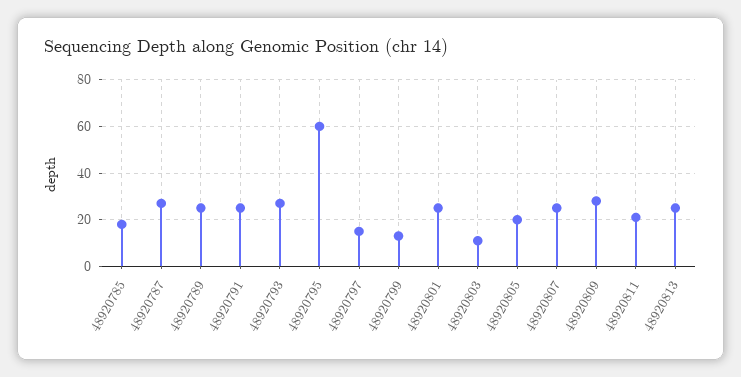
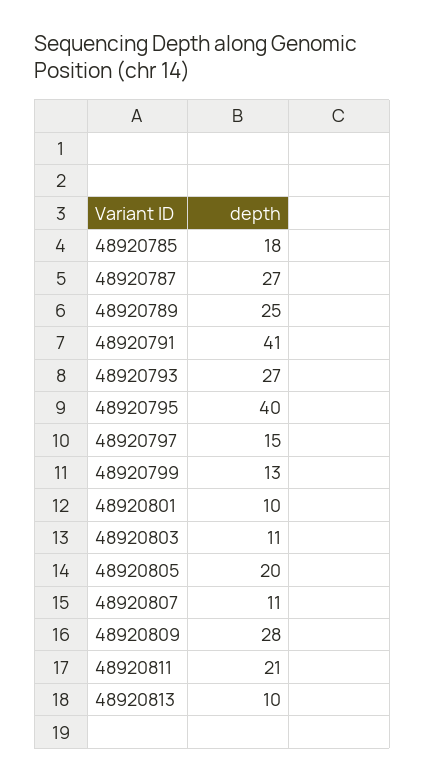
48920791: 25 -> 41
48920795: 60 -> 40
48920801: 25 -> 10
48920807: 25 -> 11
48920813: 25 -> 10

